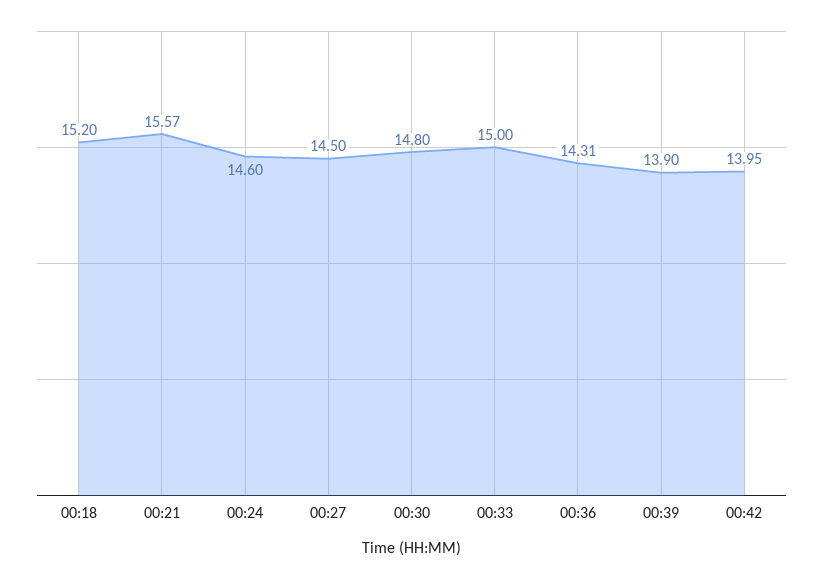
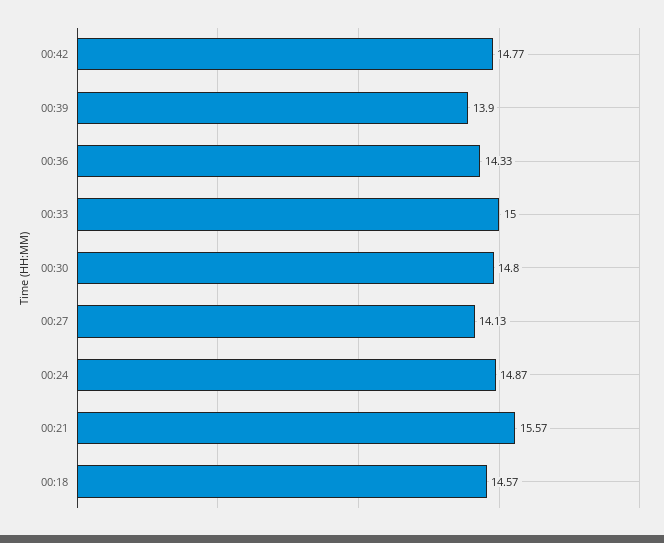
00:18: 15.2 -> 14.57
00:24: 14.6 -> 14.87
00:27: 14.5 -> 14.13
00:36: 14.31 -> 14.33
00:42: 13.95 -> 14.77

